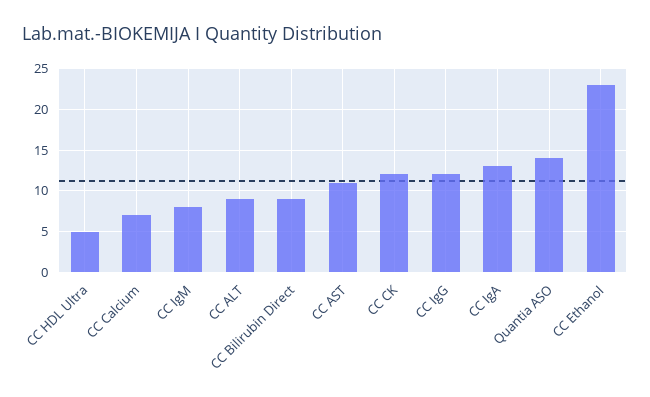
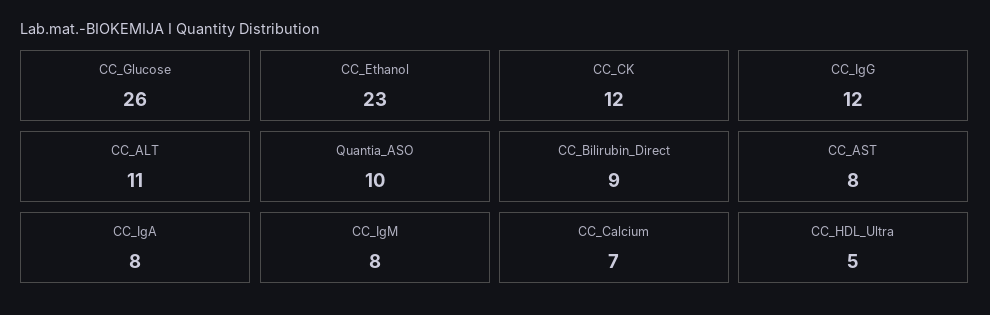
CC ALT: 9 -> 11
CC AST: 11 -> 8
CC IgA: 13 -> 8
Quantia ASO: 14 -> 10
CC_Glucose: none -> 26

